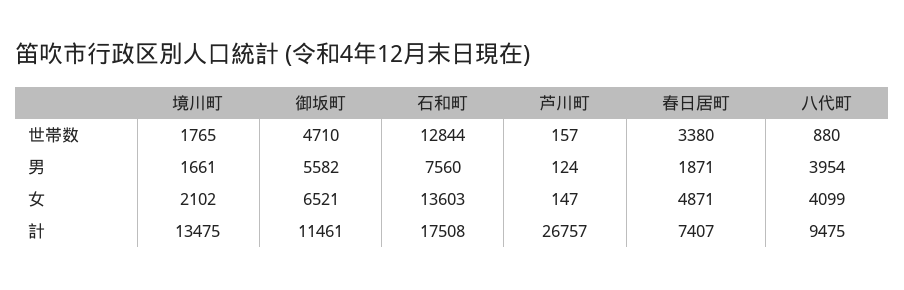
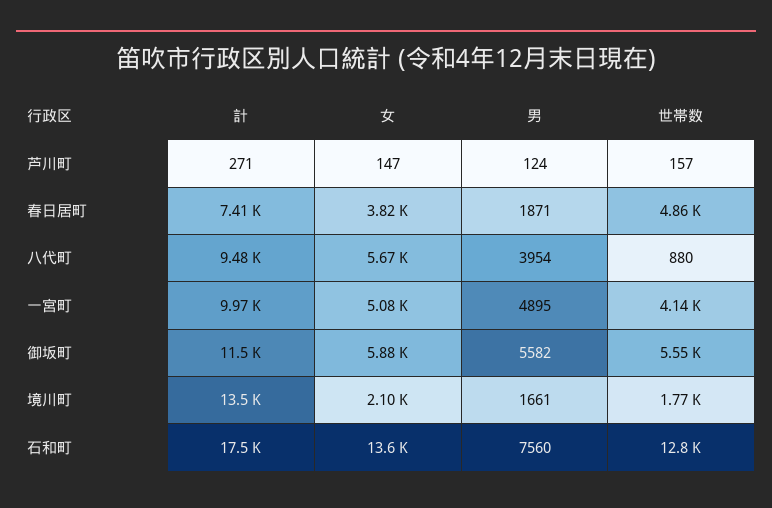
御坂町, 世帯数: 4710 -> 5550
春日居町, 世帯数: 3380 -> 4860
御坂町, 女: 6521 -> 5880
春日居町, 女: 4871 -> 3820
八代町, 女: 4099 -> 5670
芦川町, 計: 26757 -> 271
一宮町, 計: none -> 9970
一宮町, 女: none -> 5080
一宮町, 男: none -> 4895
一宮町, 世帯数: none -> 4140

